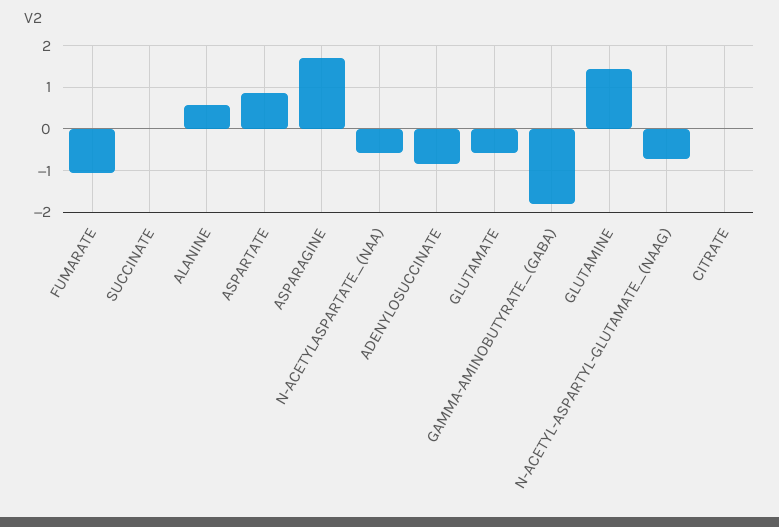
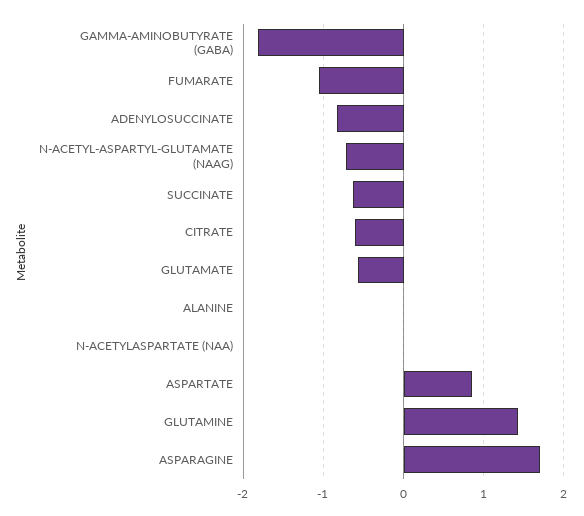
SUCCINATE: 0 -> -0.6
ALANINE: 0.6 -> 0
N-ACETYLASPARTATE_(NAA): -0.6 -> 0
CITRATE: 0 -> -0.6

